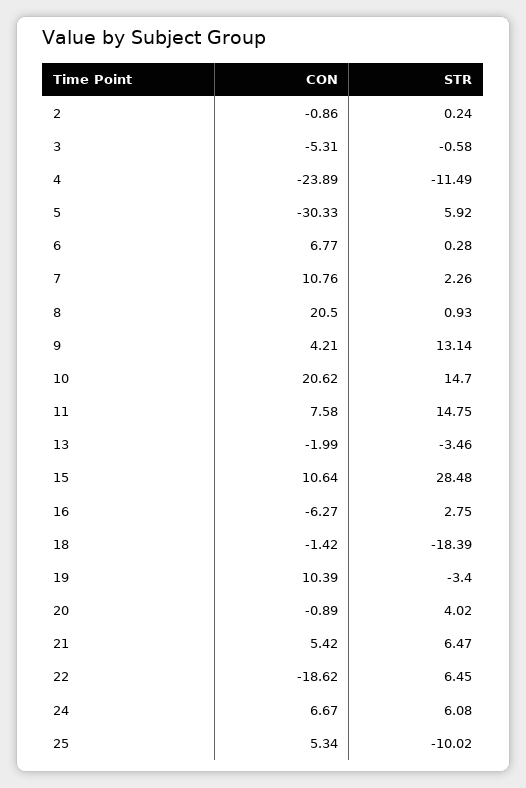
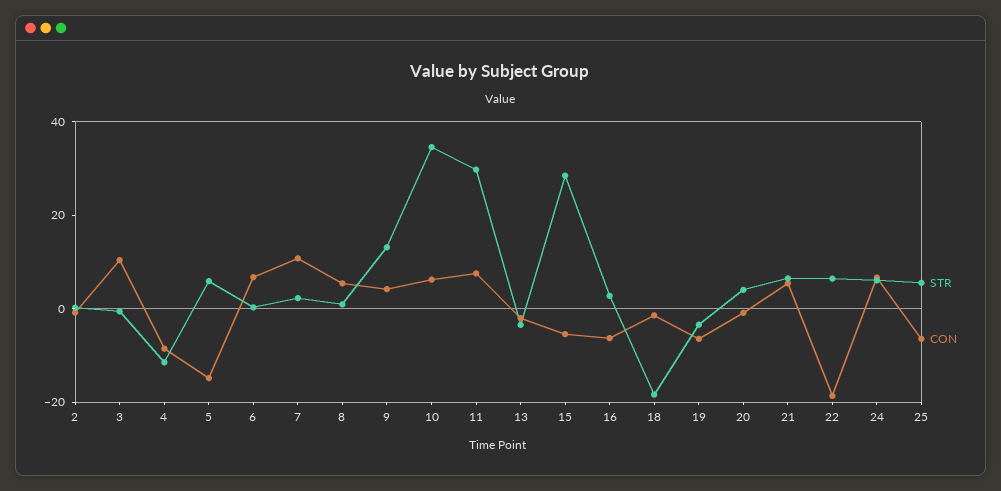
CON, 3: -5.31 -> 10
CON, 4: -23.89 -> -10
CON, 5: -30.33 -> -15
CON, 8: 20.5 -> 5
CON, 10: 20.62 -> 5
STR, 10: 14.7 -> 35
STR, 11: 14.75 -> 30
CON, 15: 10.64 -> -5
CON, 19: 10.39 -> -5
CON, 25: 5.34 -> -5
STR, 25: -10.02 -> 5

